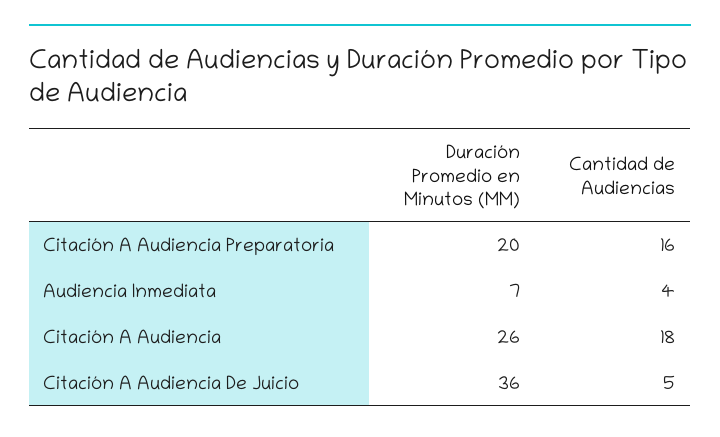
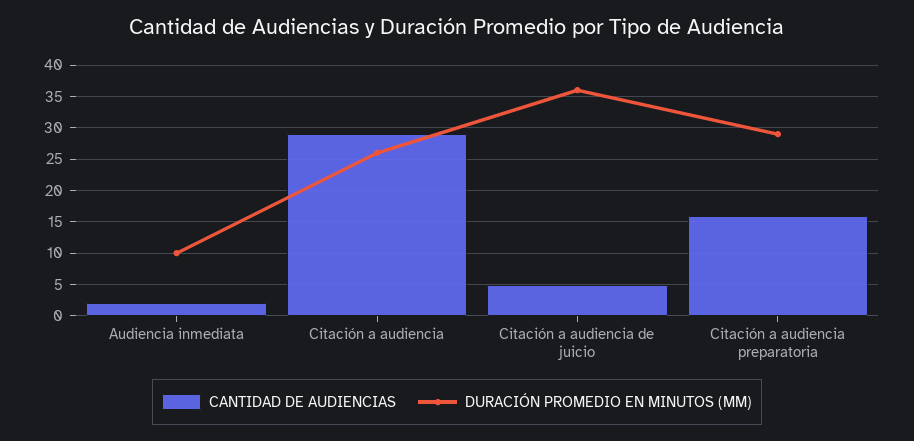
Duración Promedio en Minutos (MM), Citación A Audiencia Preparatoria: 20 -> 29
Duración Promedio en Minutos (MM), Audiencia Inmediata: 7 -> 10
Cantidad de Audiencias, Audiencia Inmediata: 4 -> 2
Cantidad de Audiencias, Citación A Audiencia: 18 -> 29

